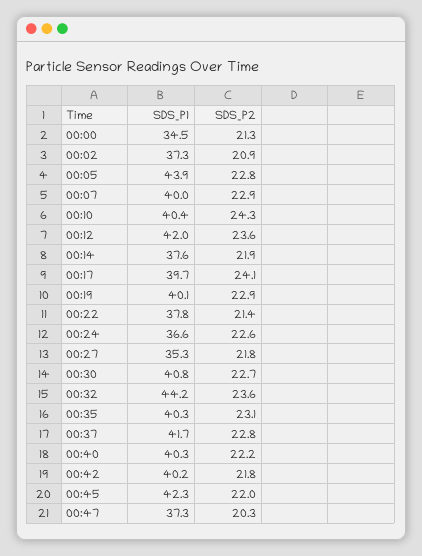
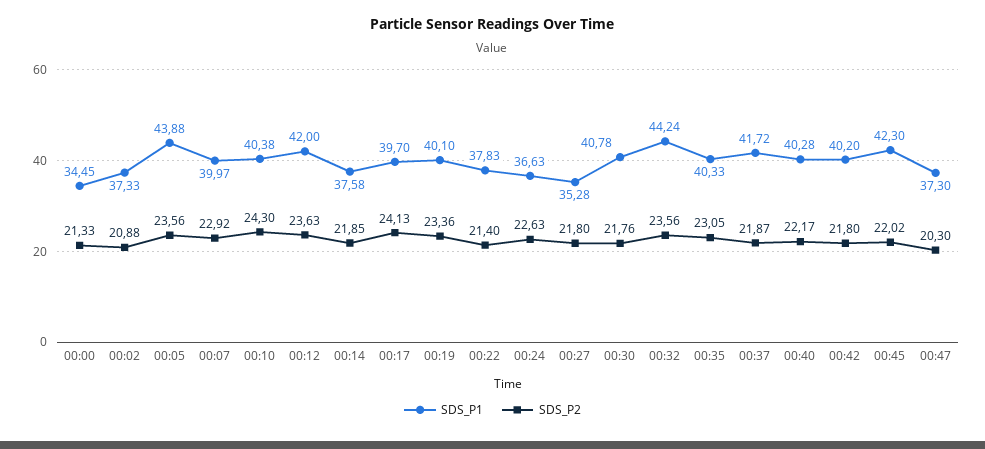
SDS_P2, 00:05: 22.8 -> 23.56
SDS_P2, 00:19: 22.9 -> 23.36
SDS_P2, 00:30: 22.7 -> 21.76
SDS_P2, 00:37: 22.8 -> 21.87

